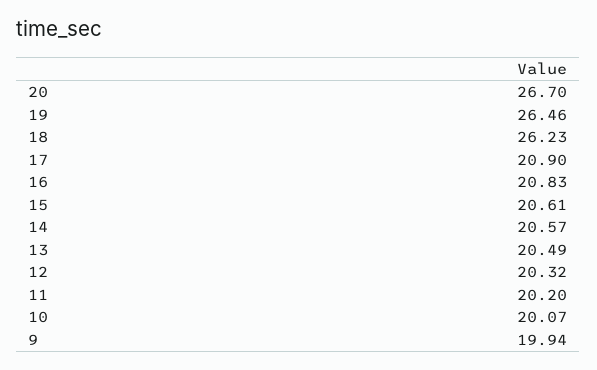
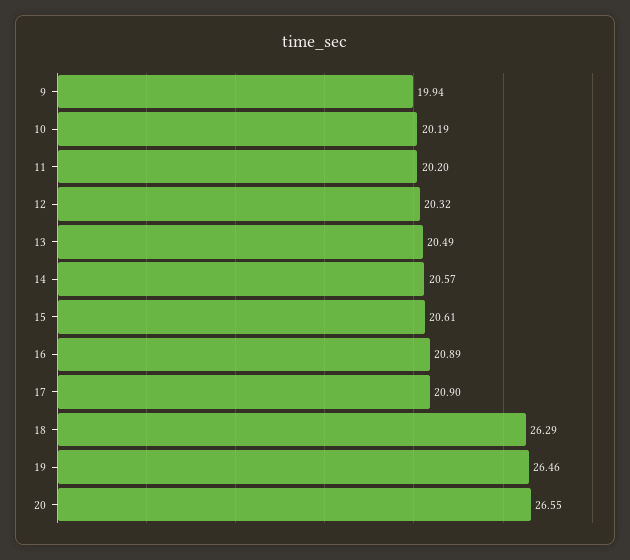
20: 26.7 -> 26.55
18: 26.23 -> 26.29
16: 20.83 -> 20.89
10: 20.07 -> 20.19

